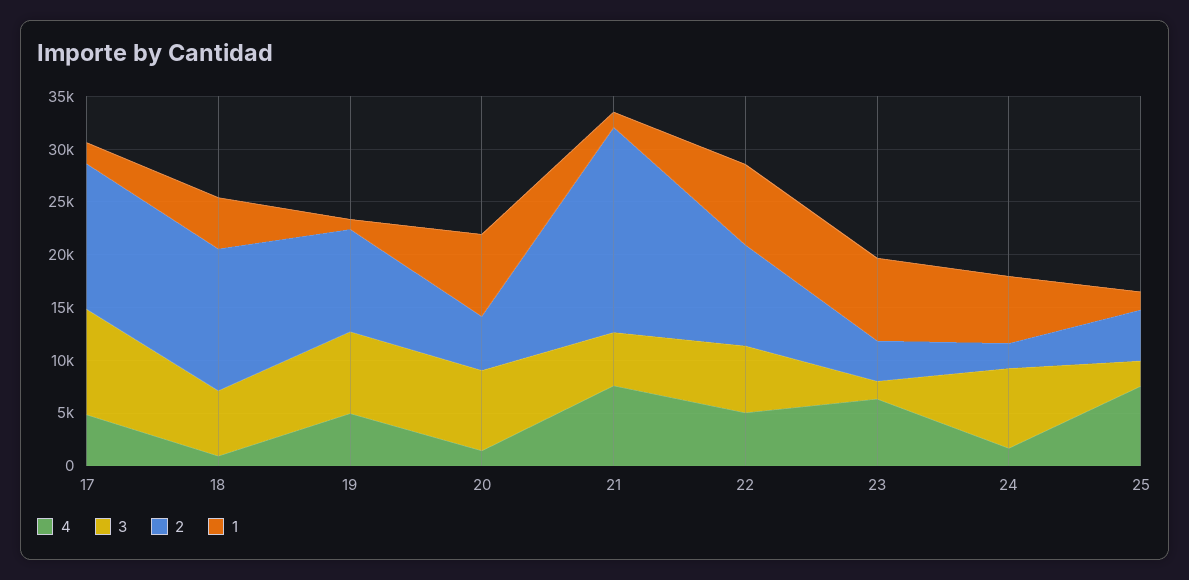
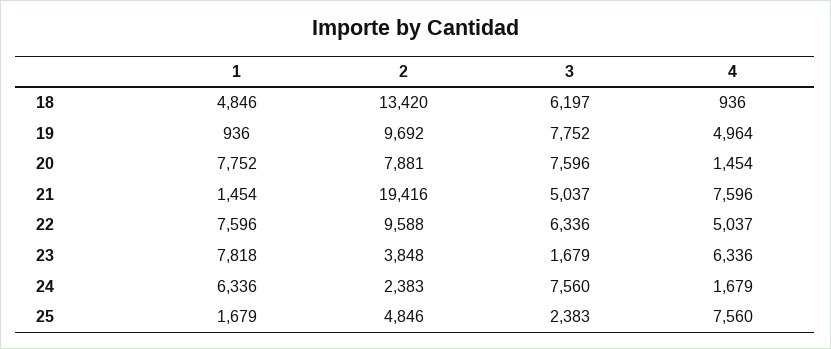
4, 17: 5000 -> none
3, 17: 10000 -> none
2, 17: 14000 -> none
1, 17: 2000 -> none
2, 20: 5000 -> 7881

